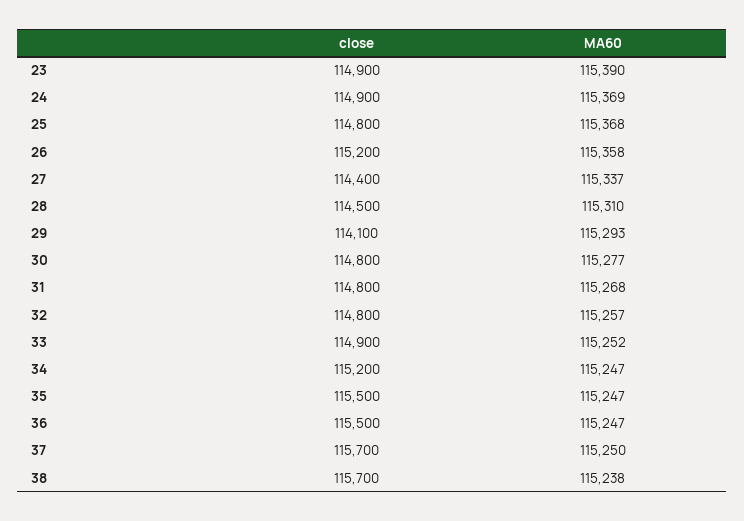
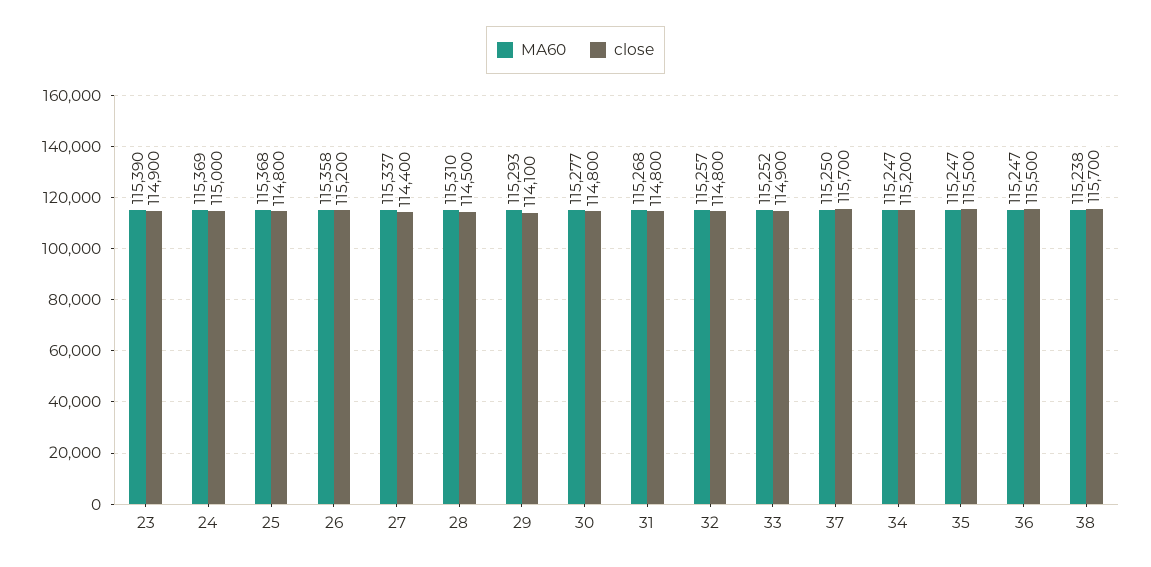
close, 24: 114900 -> 115000

